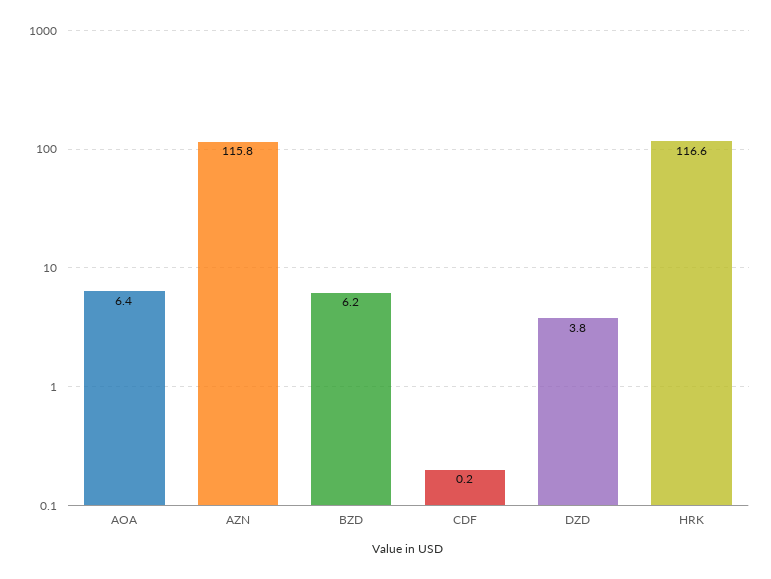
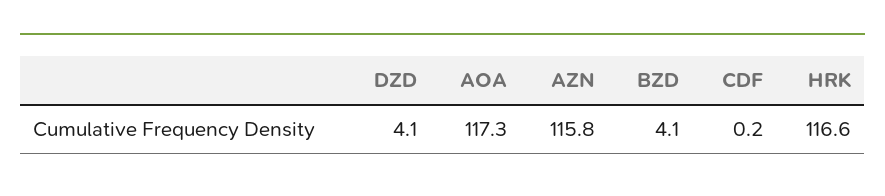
AOA: 6.4 -> 117.3
BZD: 6.2 -> 4.1
DZD: 3.8 -> 4.1

